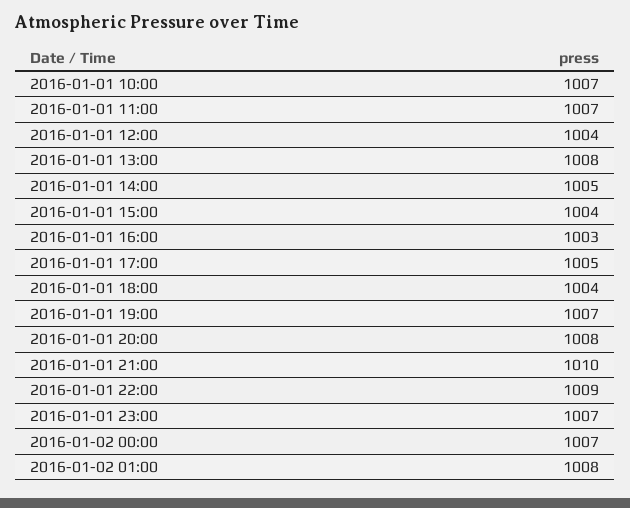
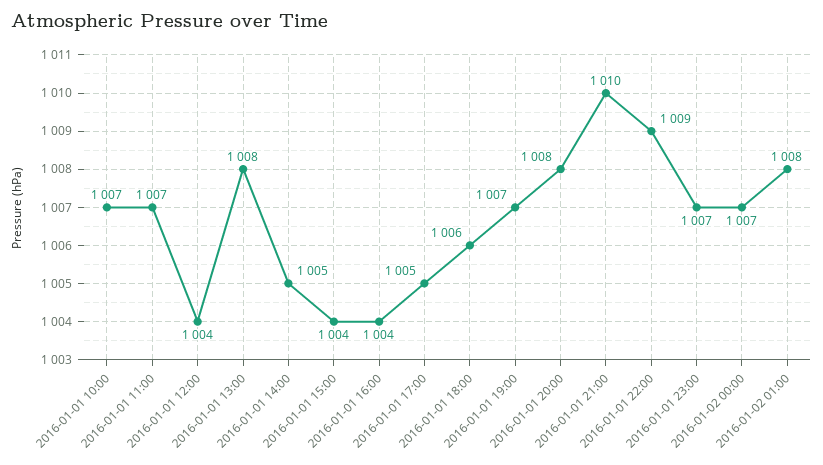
2016-01-01 16:00: 1003 -> 1004
2016-01-01 18:00: 1004 -> 1006

